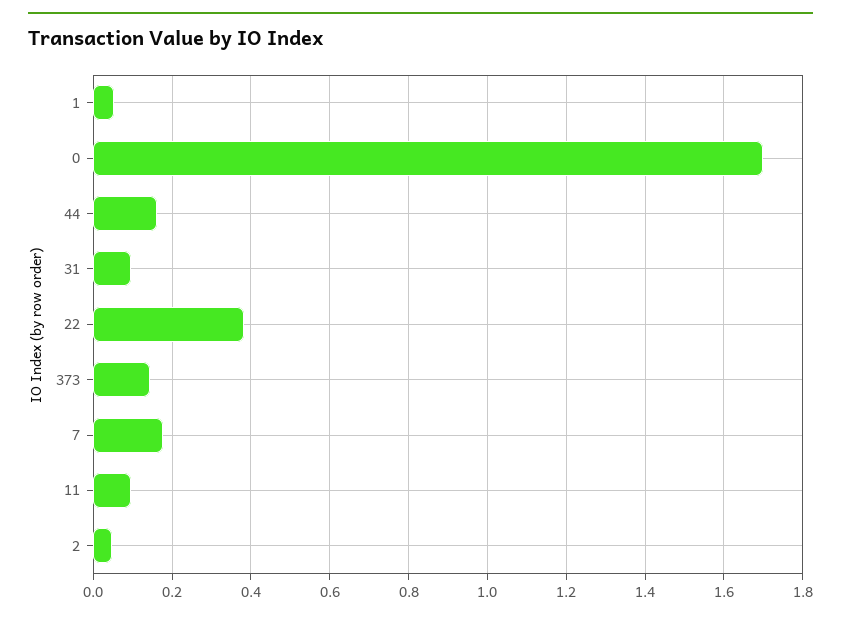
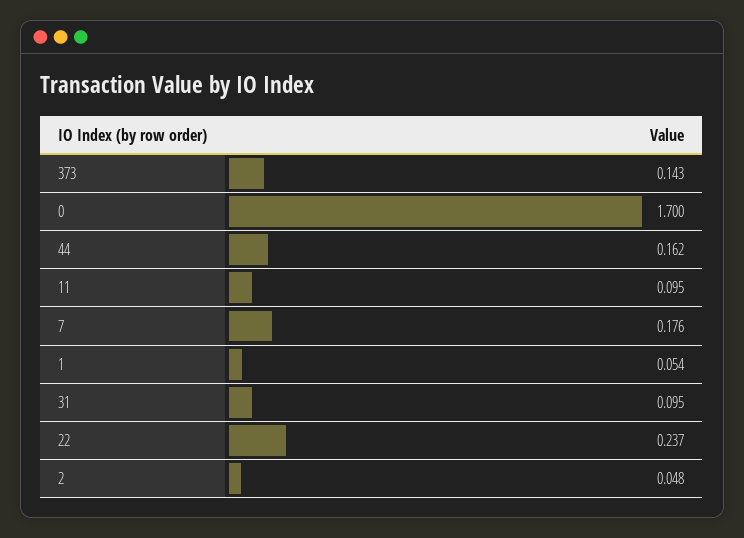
22: 0.38 -> 0.237

